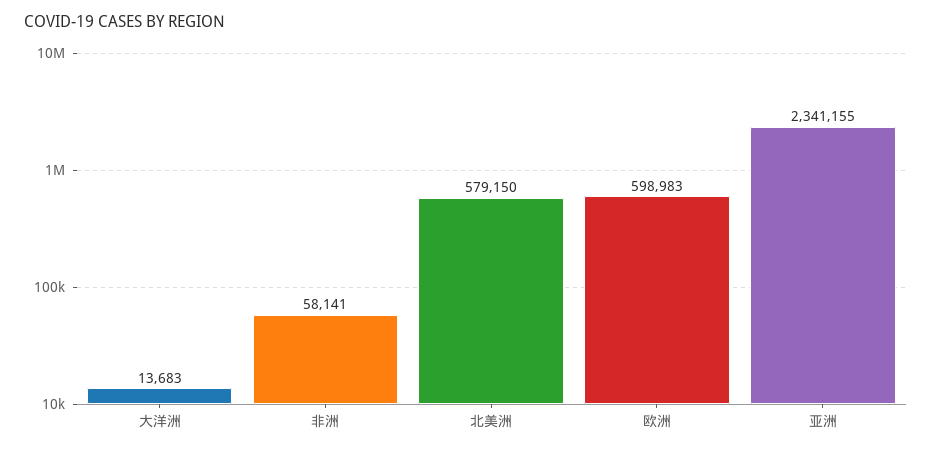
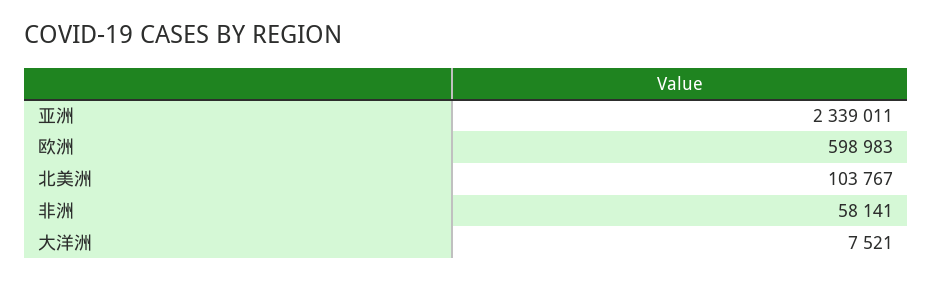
大洋洲: 13683 -> 7521
北美洲: 579150 -> 103767
亚洲: 2341155 -> 2339011

